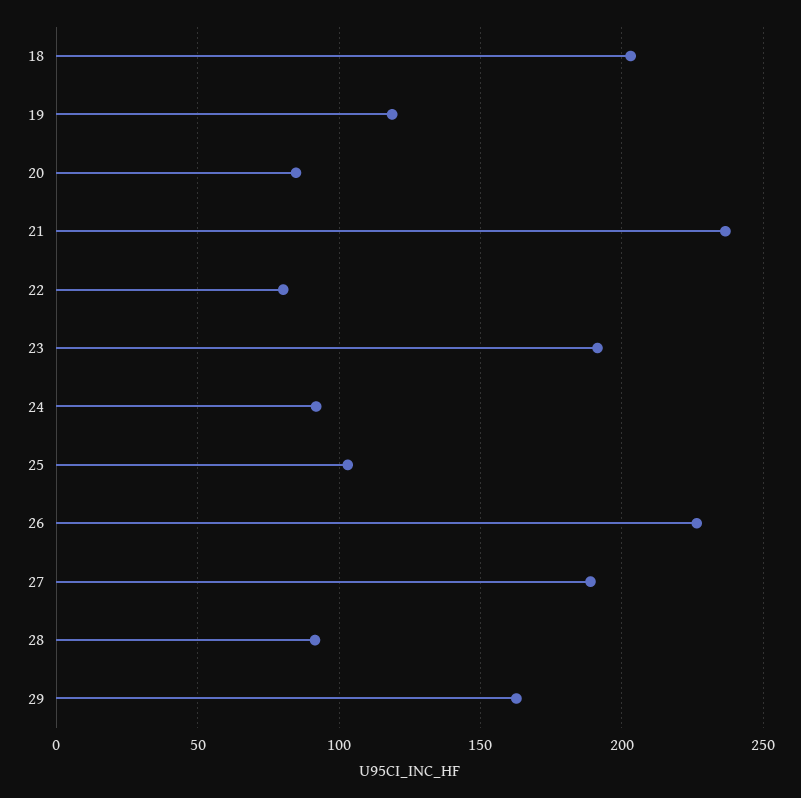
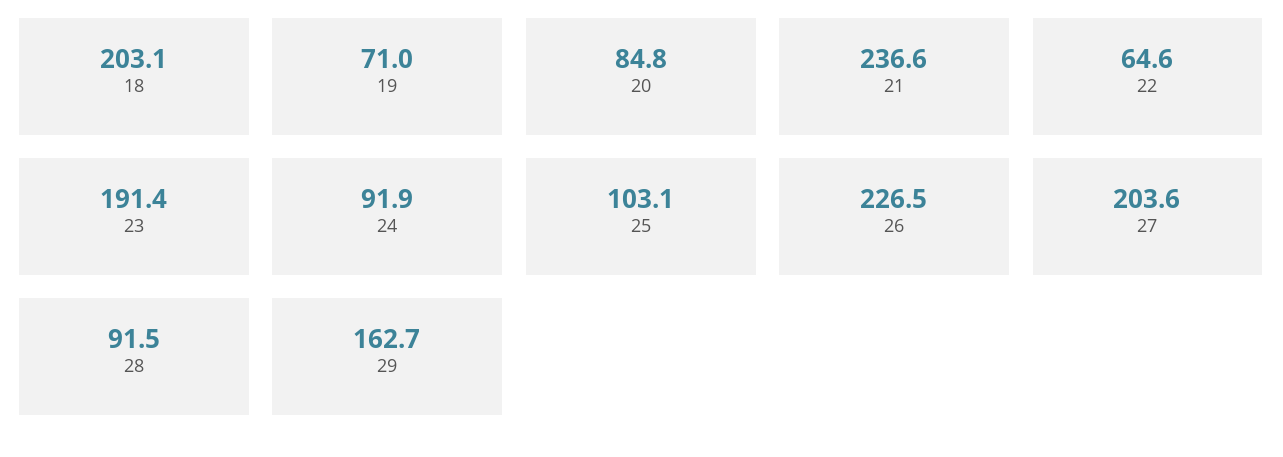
19: 120 -> 71
22: 80 -> 64.6
27: 190 -> 203.6

